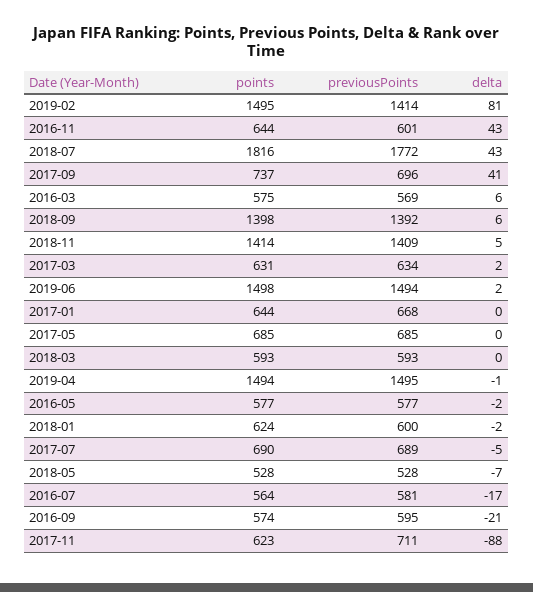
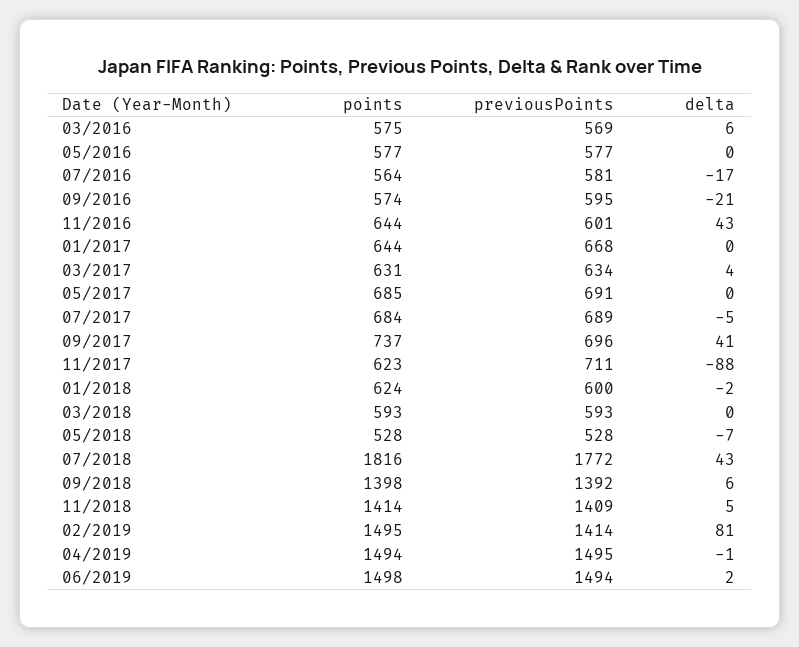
delta, 2017-03: 2 -> 4
previousPoints, 2017-05: 685 -> 691
delta, 2016-05: -2 -> 0
points, 2017-07: 690 -> 684

